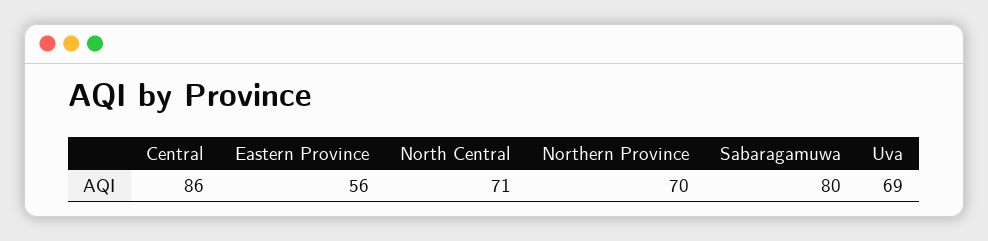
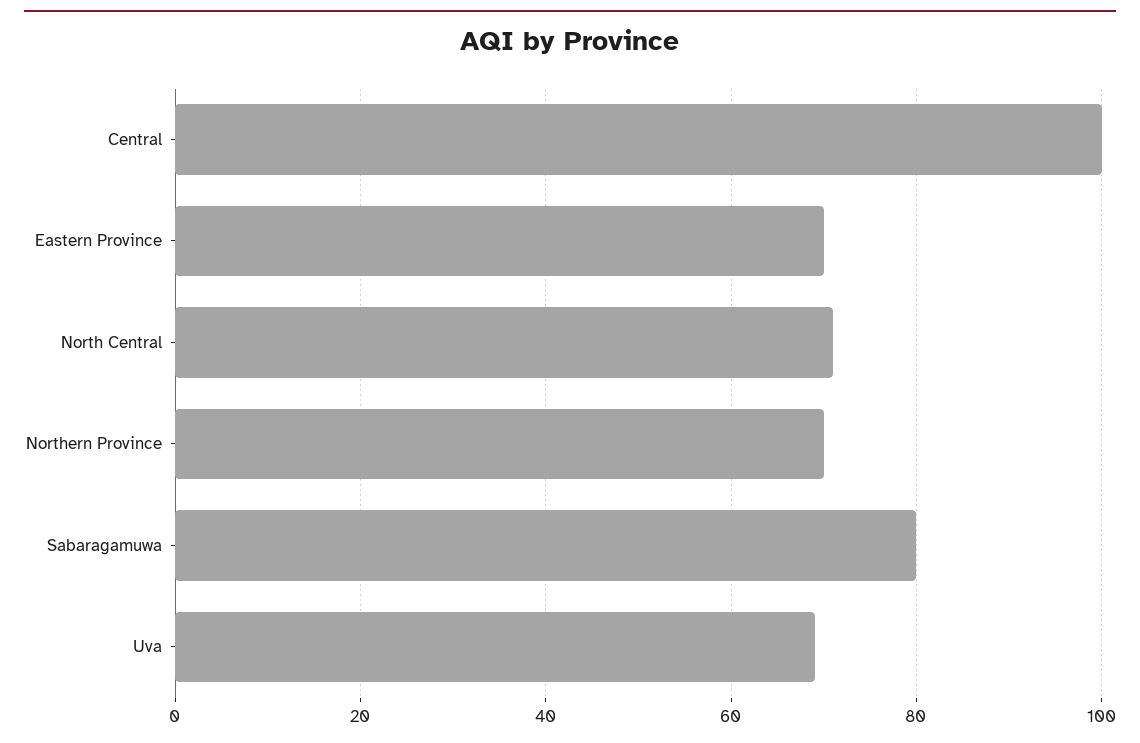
Central: 86 -> 100
Eastern Province: 56 -> 70

